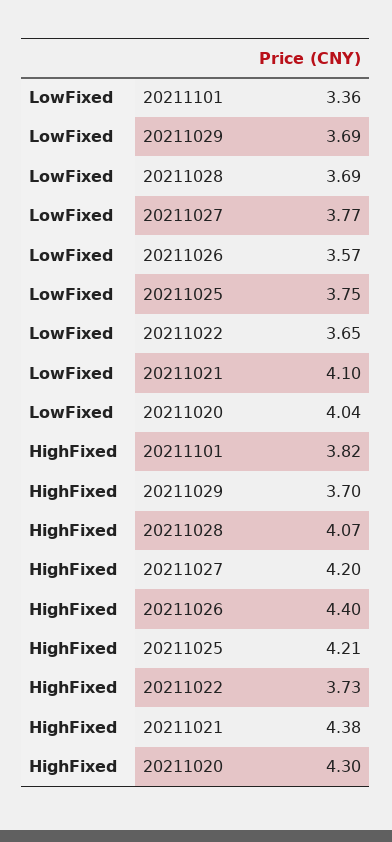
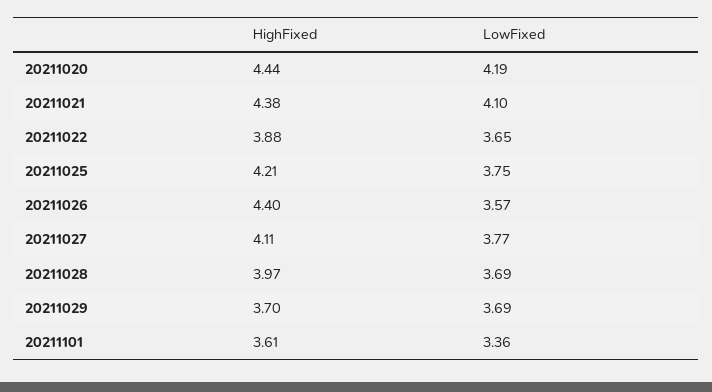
LowFixed, 20211020: 4.04 -> 4.19
HighFixed, 20211101: 3.82 -> 3.61
HighFixed, 20211028: 4.07 -> 3.97
HighFixed, 20211027: 4.2 -> 4.11
HighFixed, 20211022: 3.73 -> 3.88
HighFixed, 20211020: 4.3 -> 4.44

